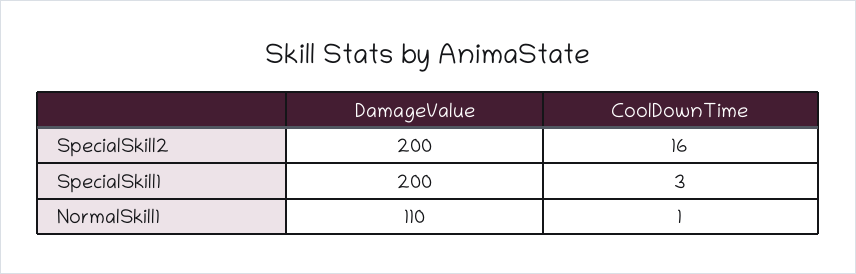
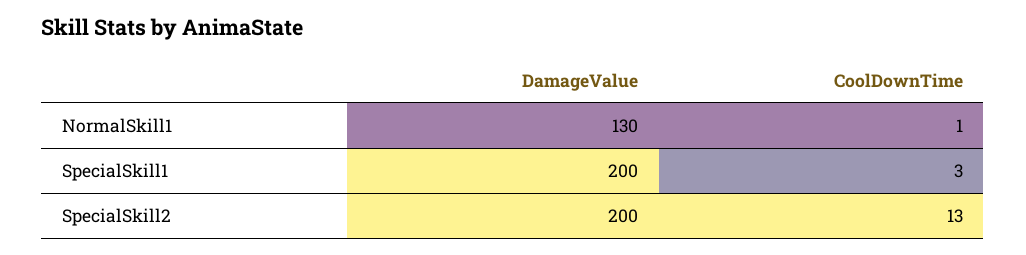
CoolDownTime, SpecialSkill2: 16 -> 13
DamageValue, NormalSkill1: 110 -> 130

